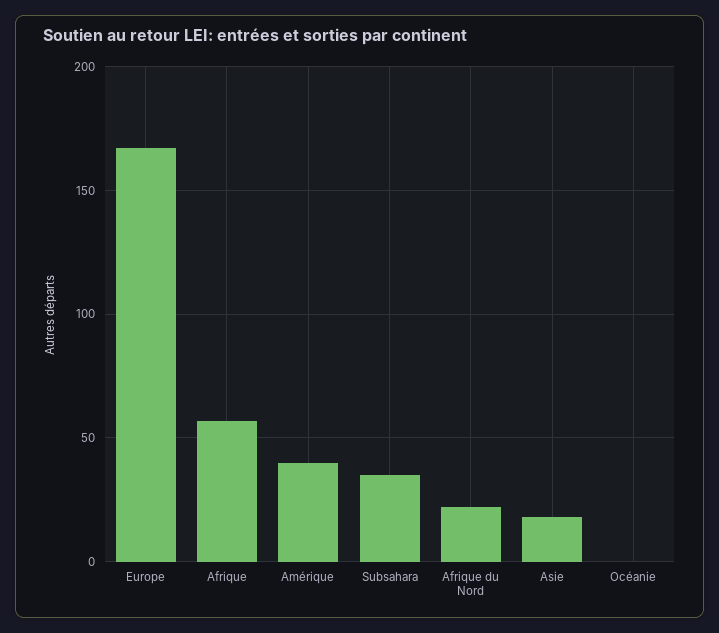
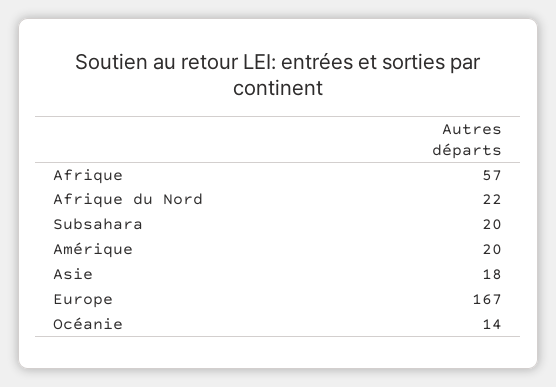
Amérique: 40 -> 20
Subsahara: 35 -> 20
Océanie: 0 -> 14

